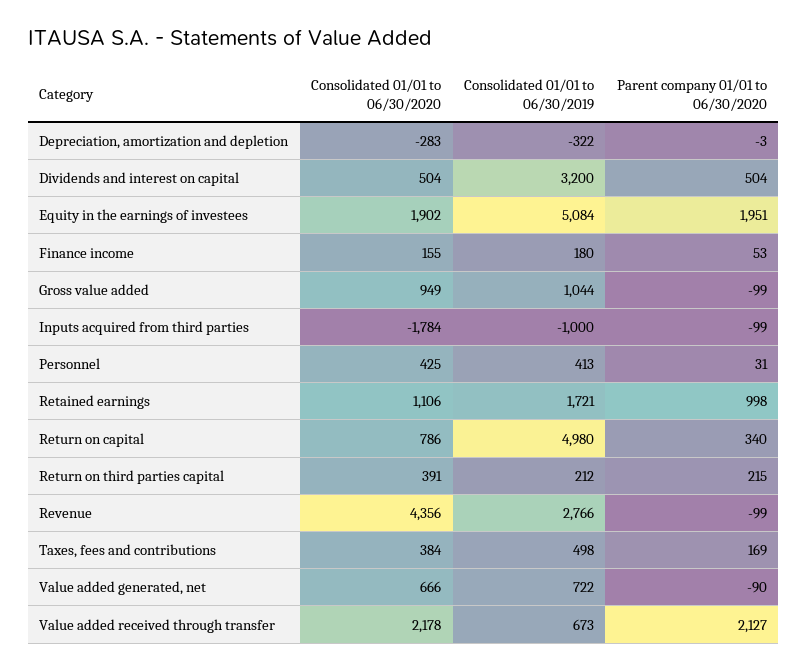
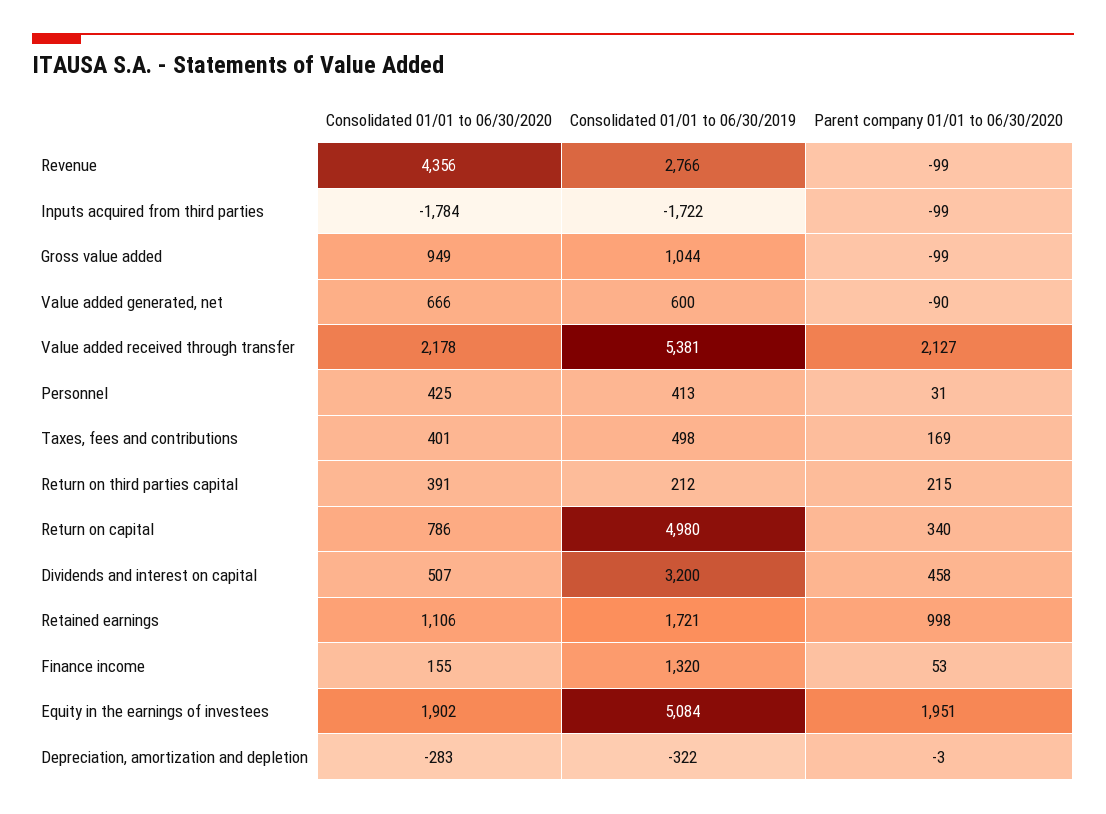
Consolidated 01/01 to 06/30/2020, Dividends and interest on capital: 504 -> 507
Parent company 01/01 to 06/30/2020, Dividends and interest on capital: 504 -> 458
Consolidated 01/01 to 06/30/2019, Finance income: 180 -> 1320
Consolidated 01/01 to 06/30/2019, Inputs acquired from third parties: -1000 -> -1722
Consolidated 01/01 to 06/30/2020, Taxes, fees and contributions: 384 -> 401
Consolidated 01/01 to 06/30/2019, Value added generated, net: 722 -> 600
Consolidated 01/01 to 06/30/2019, Value added received through transfer: 673 -> 5381

